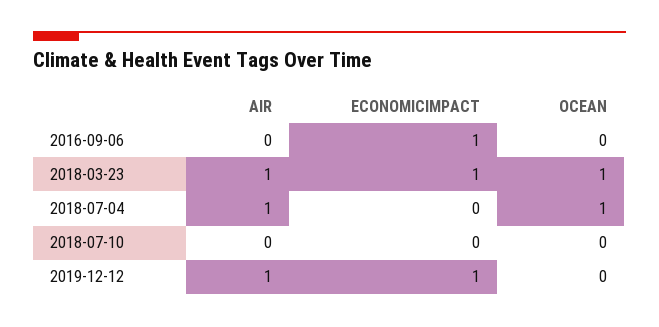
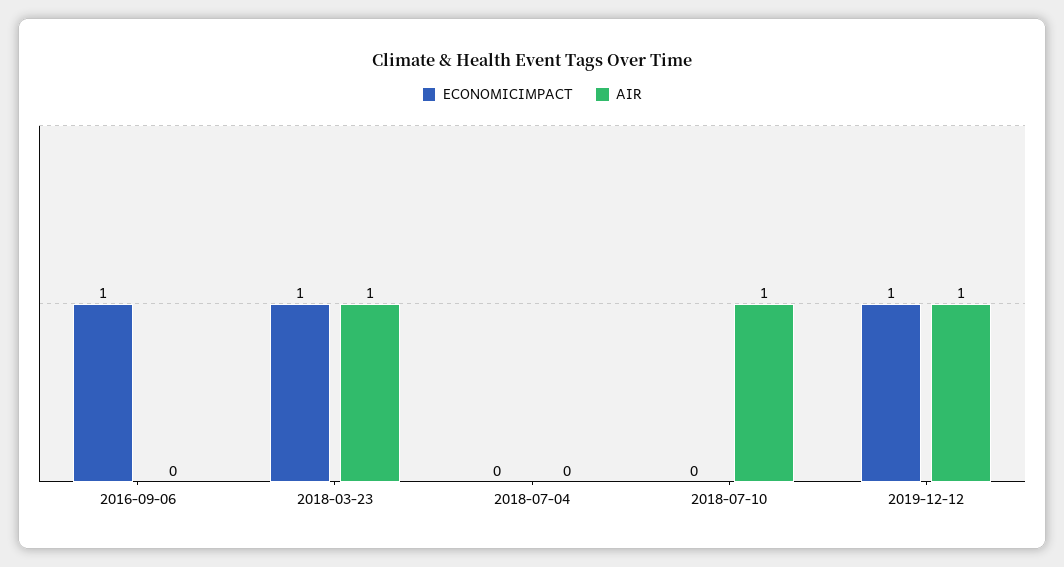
OCEAN, 2016-09-06: 0 -> none
OCEAN, 2018-03-23: 1 -> none
AIR, 2018-07-04: 1 -> 0
OCEAN, 2018-07-04: 1 -> none
AIR, 2018-07-10: 0 -> 1
OCEAN, 2018-07-10: 0 -> none
OCEAN, 2019-12-12: 0 -> none

